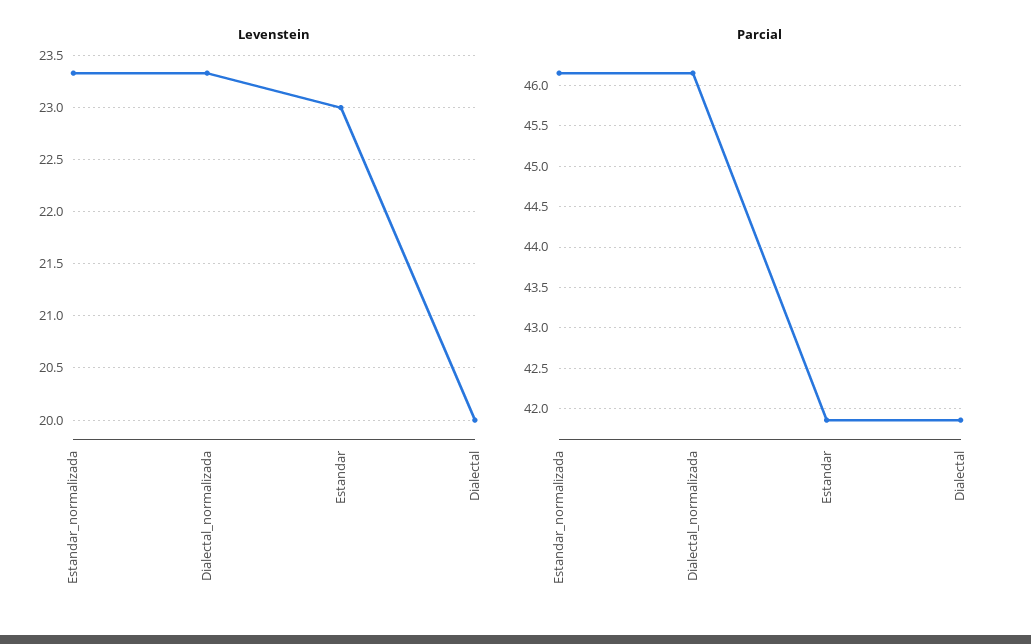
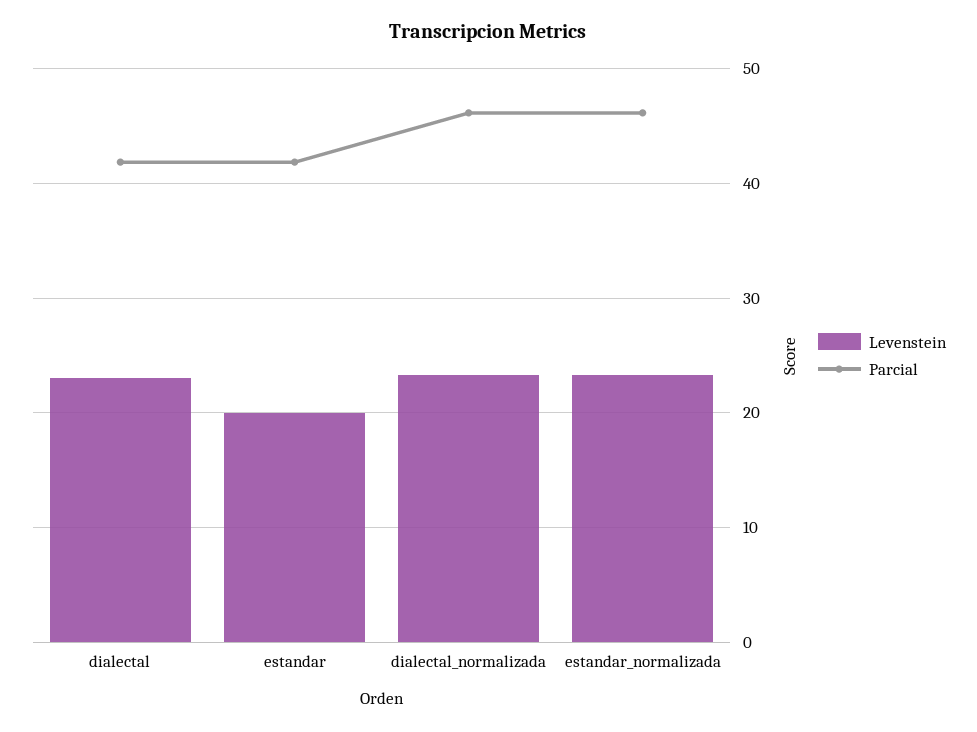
Levenstein, Estandar: 23 -> 20
Levenstein, Dialectal: 20 -> 23

